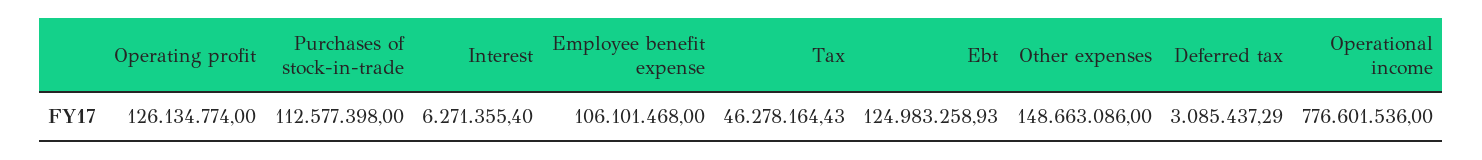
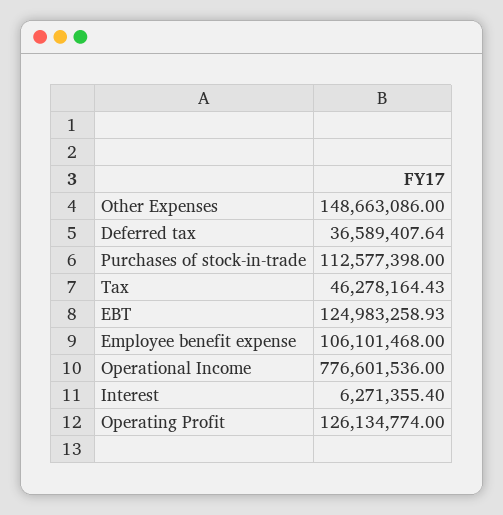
Deferred tax: 3085437.29 -> 36589407.64

